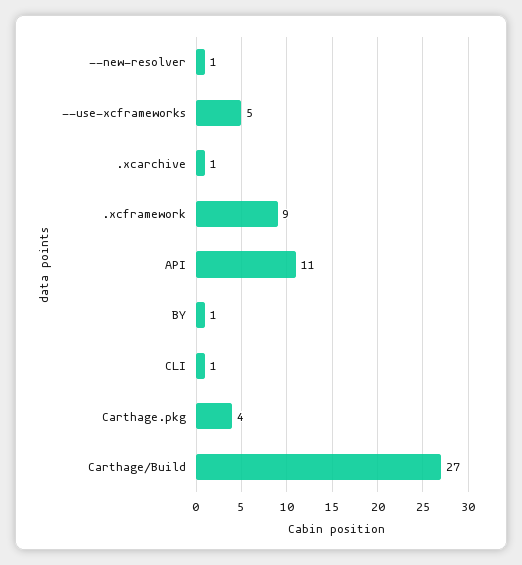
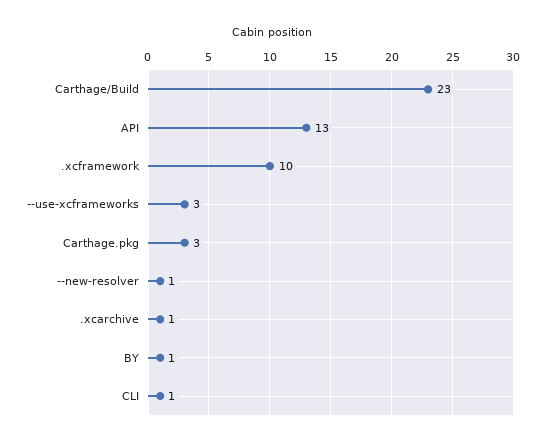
--use-xcframeworks: 5 -> 3
.xcframework: 9 -> 10
API: 11 -> 13
Carthage.pkg: 4 -> 3
Carthage/Build: 27 -> 23

